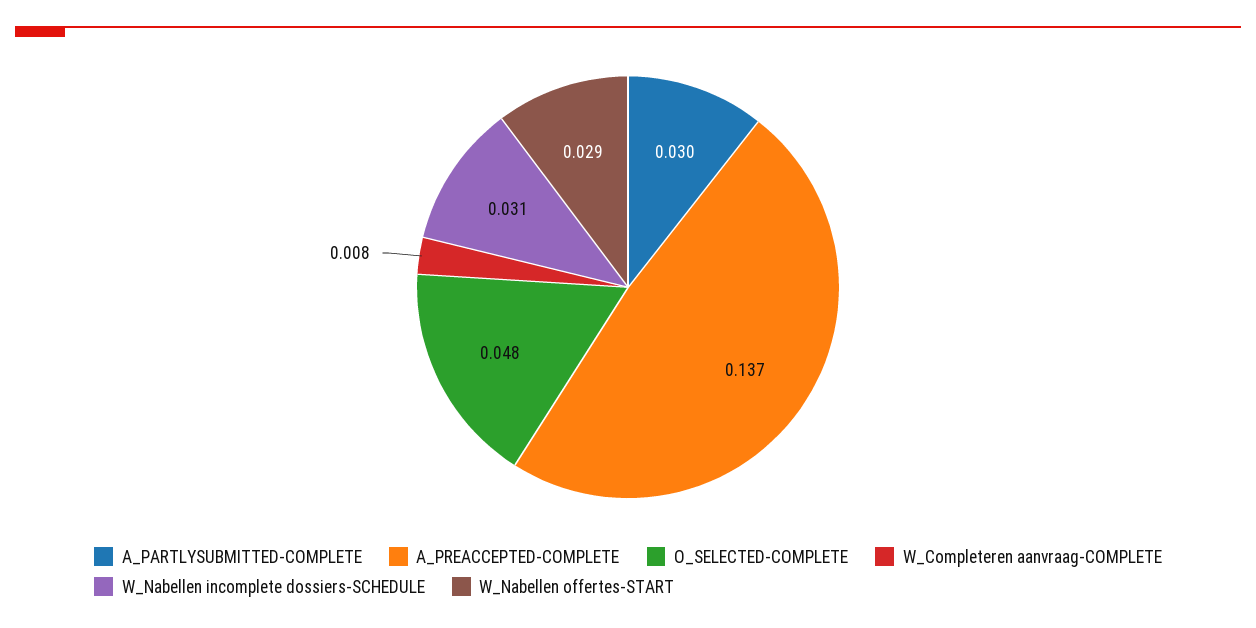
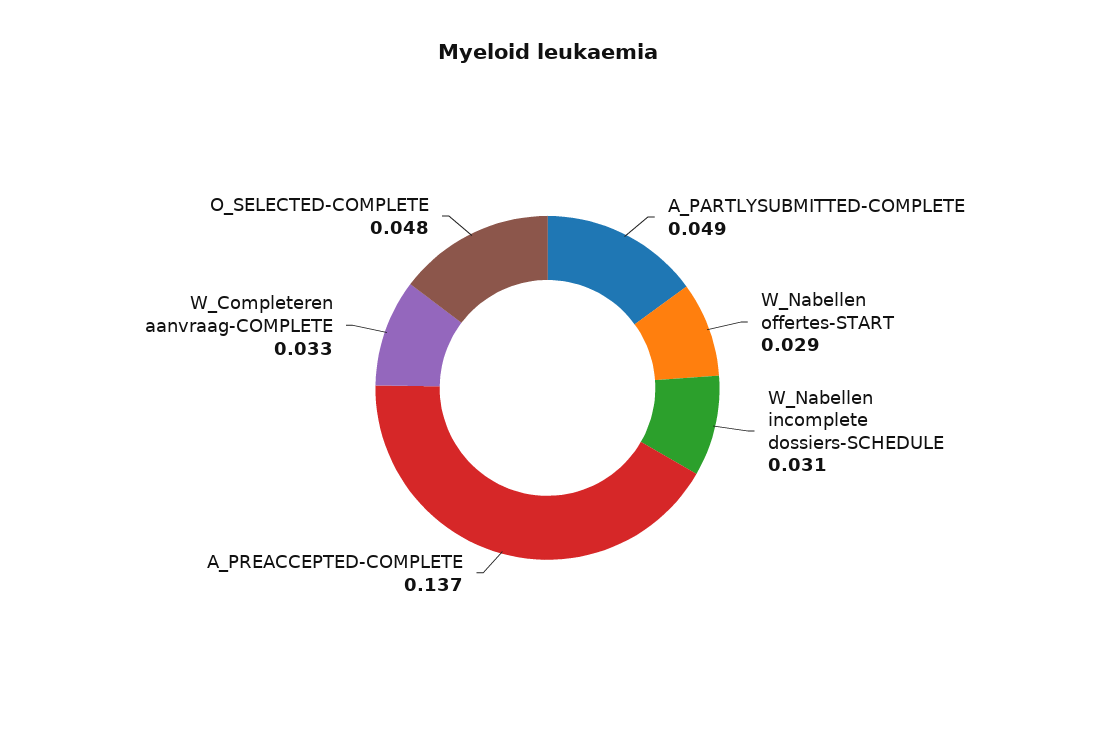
A_PARTLYSUBMITTED-COMPLETE: 0.03 -> 0.049
W_Completeren aanvraag-COMPLETE: 0.008 -> 0.033

